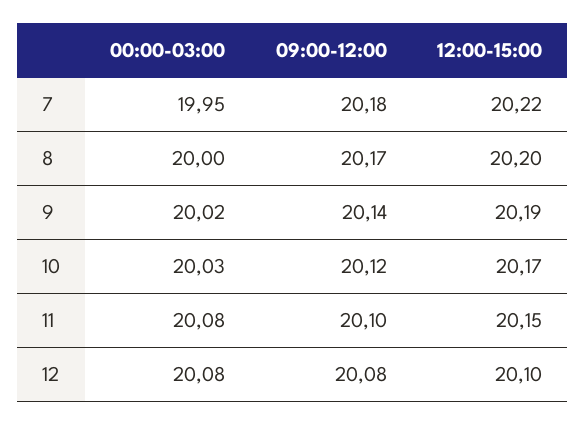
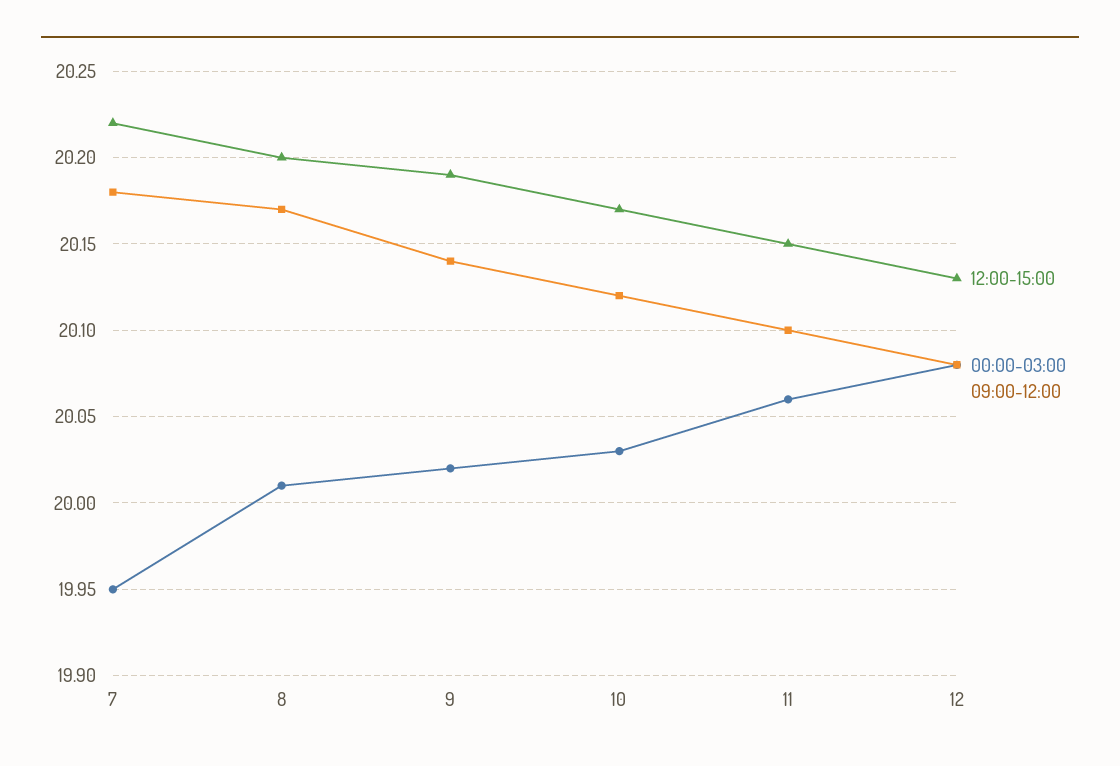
00:00-03:00, 8: 20 -> 20.01
00:00-03:00, 11: 20.08 -> 20.06
12:00-15:00, 12: 20.1 -> 20.13

